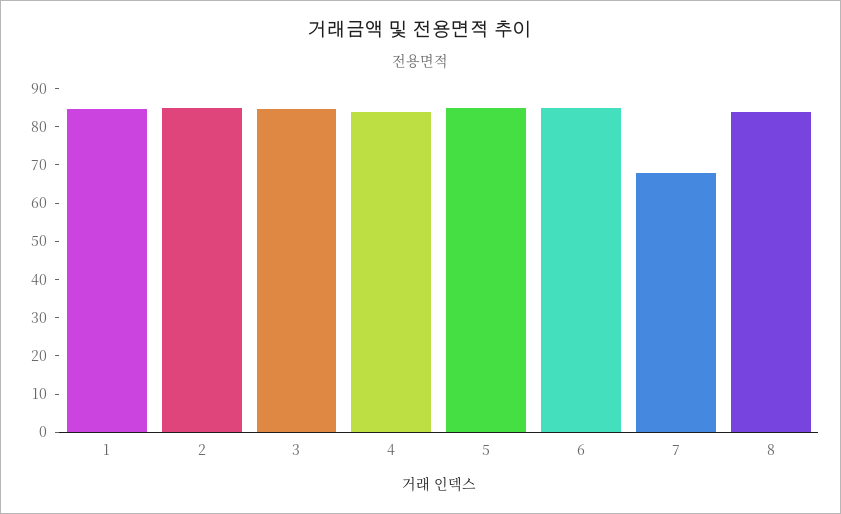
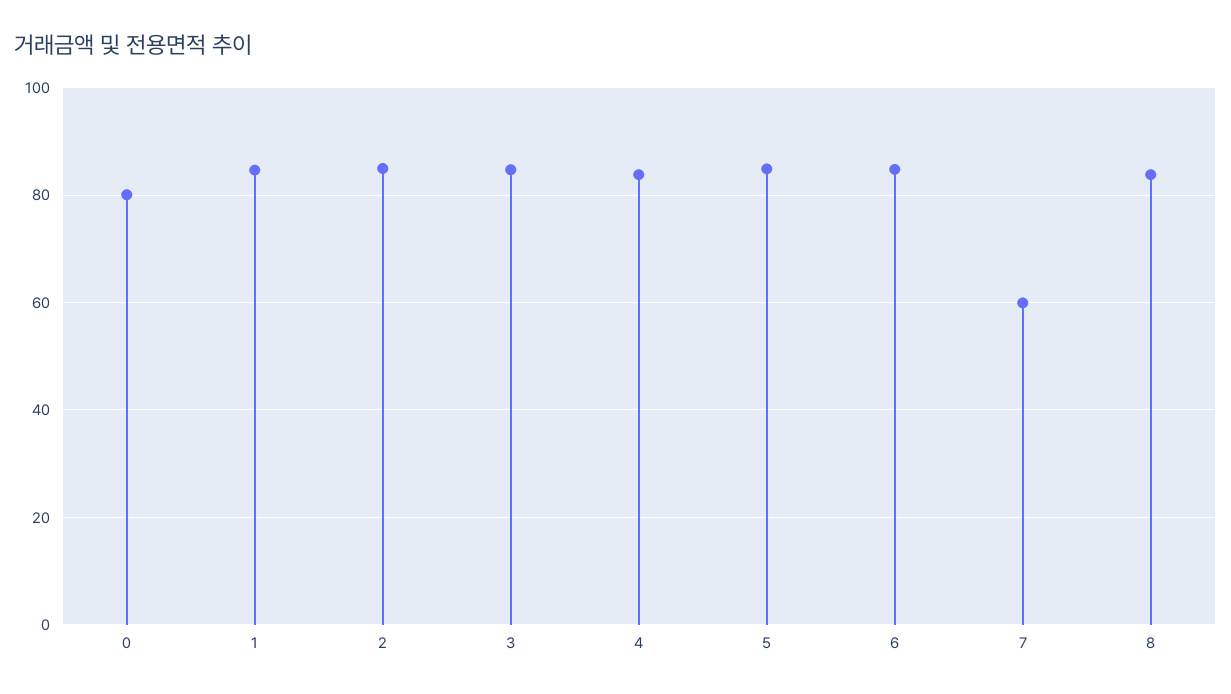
7: 67.5 -> 60
0: none -> 80

